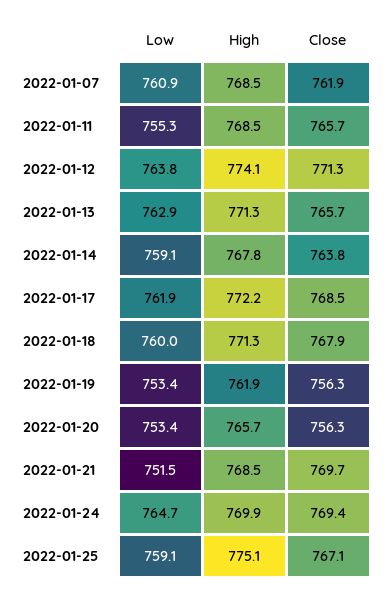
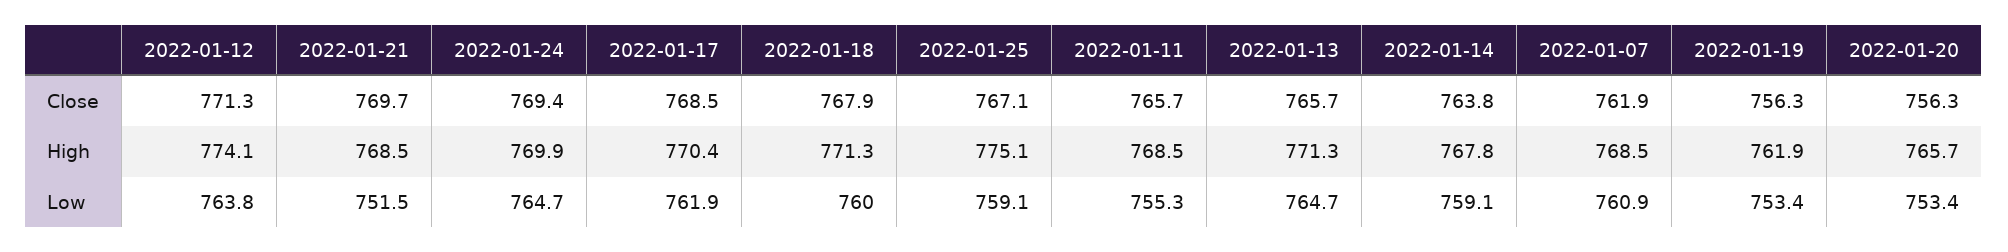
Low, 2022-01-13: 762.9 -> 764.7
High, 2022-01-17: 772.2 -> 770.4

